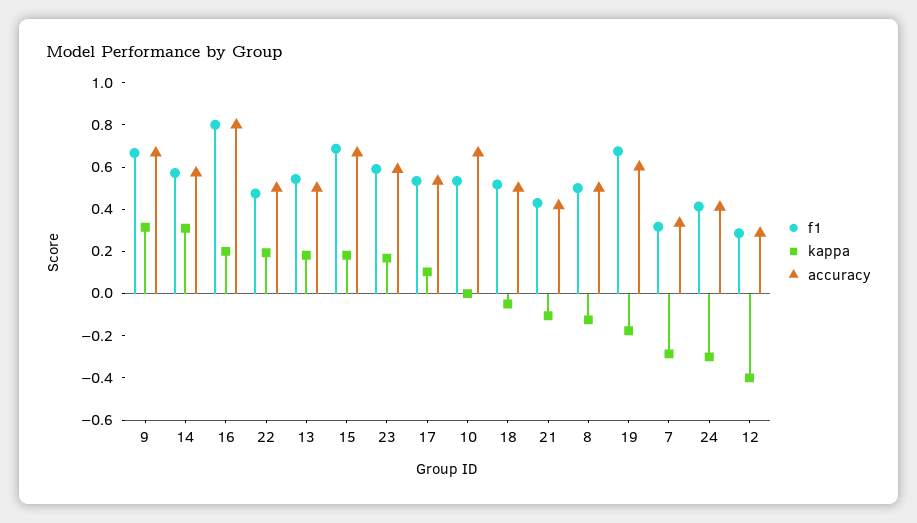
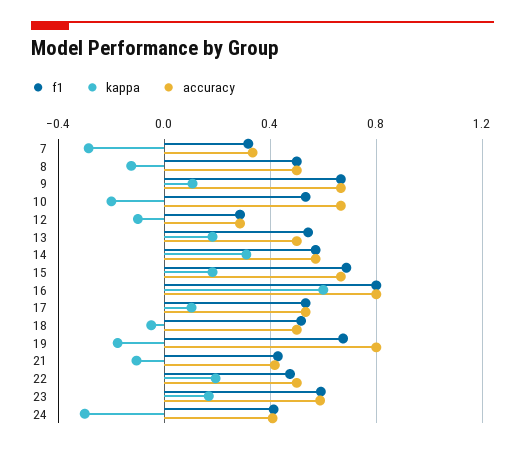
kappa, 9: 0.3 -> 0.1
kappa, 16: 0.2 -> 0.6
kappa, 10: 0 -> -0.2
accuracy, 19: 0.6 -> 0.8
kappa, 12: -0.4 -> -0.1

